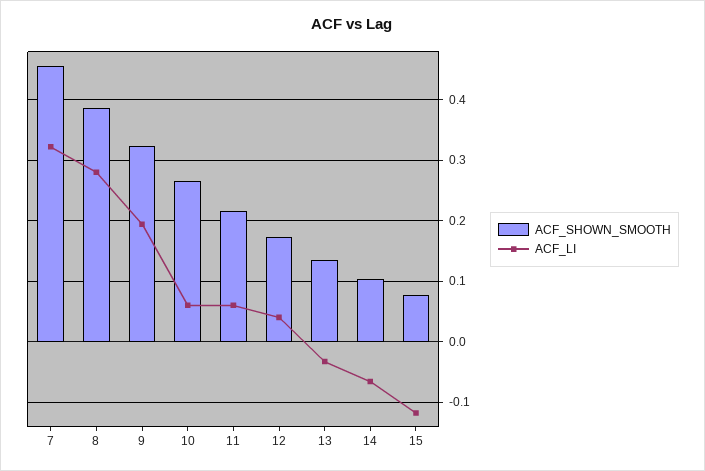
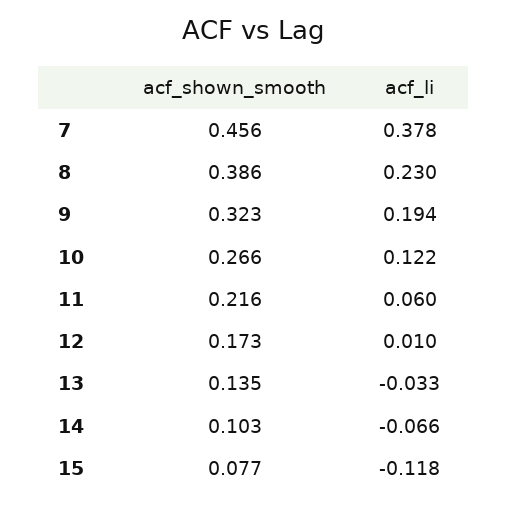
ACF_LI, 7: 0.32 -> 0.378
ACF_LI, 8: 0.28 -> 0.23
ACF_LI, 10: 0.06 -> 0.122
ACF_LI, 12: 0.04 -> 0.01

